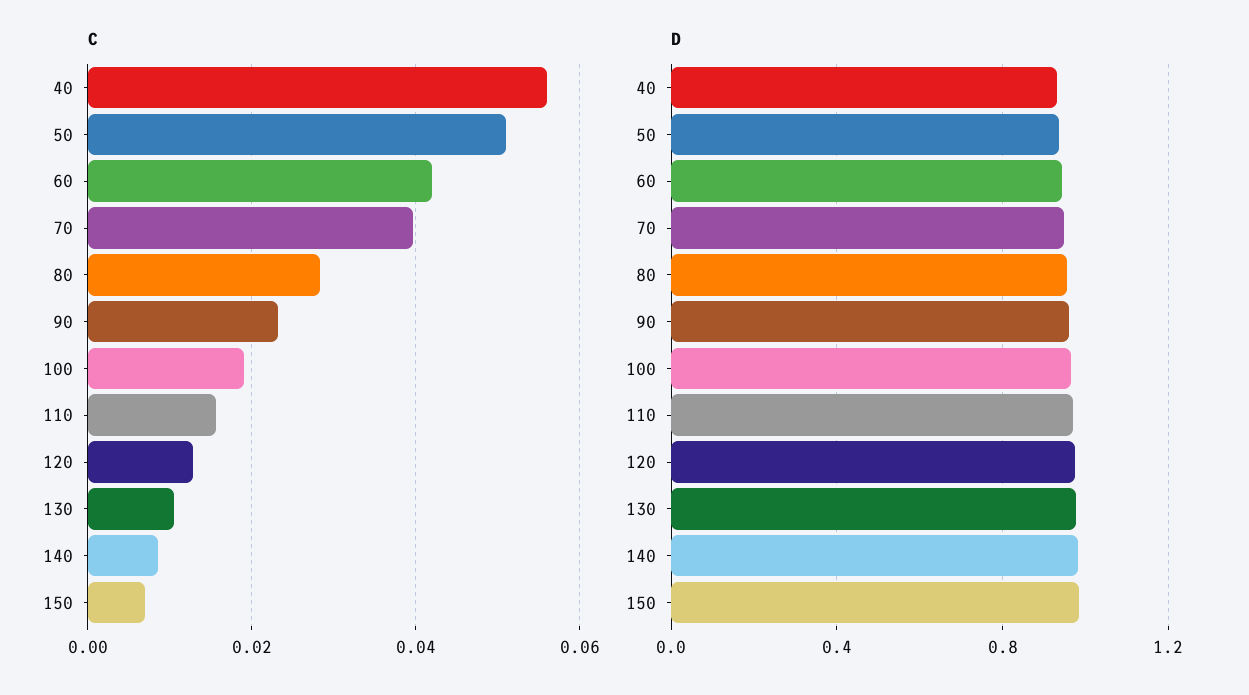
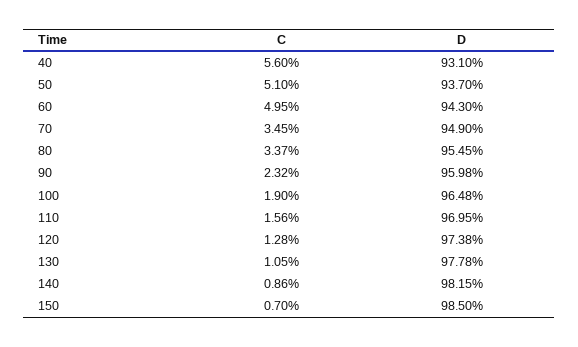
C, 60: 0.042 -> 0.0495
C, 70: 0.04 -> 0.0345
C, 80: 0.028 -> 0.0337

